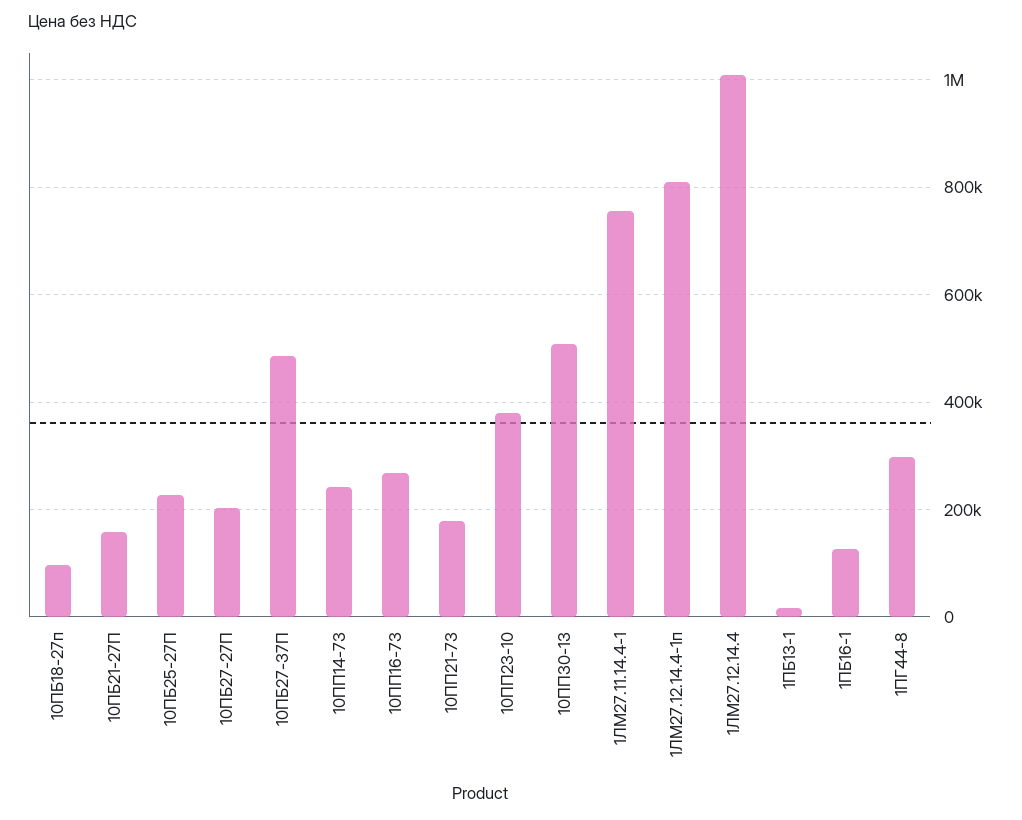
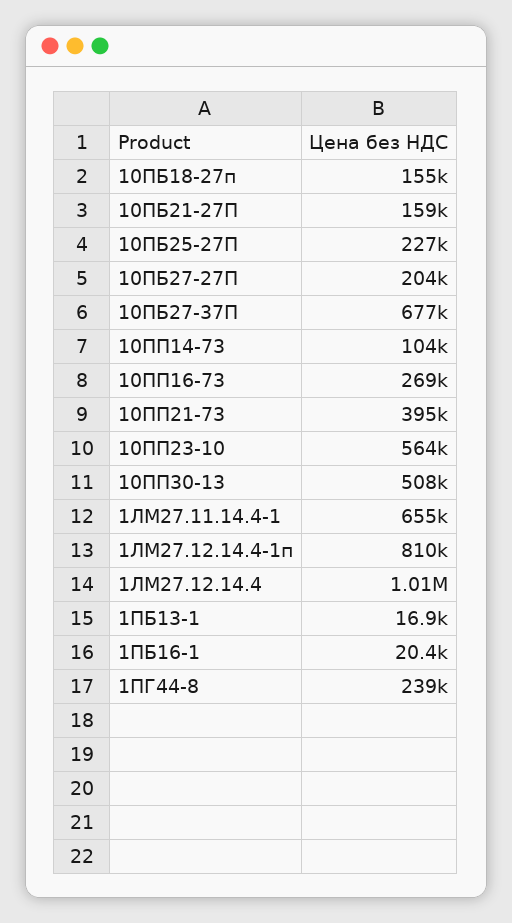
10ПБ18-27п: 100000 -> 155000
10ПБ27-37П: 480000 -> 677000
10ПП14-73: 240000 -> 104000
10ПП21-73: 180000 -> 395000
10ПП23-10: 380000 -> 564000
1ЛМ27.11.14.4-1: 760000 -> 655000
1ПБ16-1: 120000 -> 20400
1ПГ44-8: 300000 -> 239000

